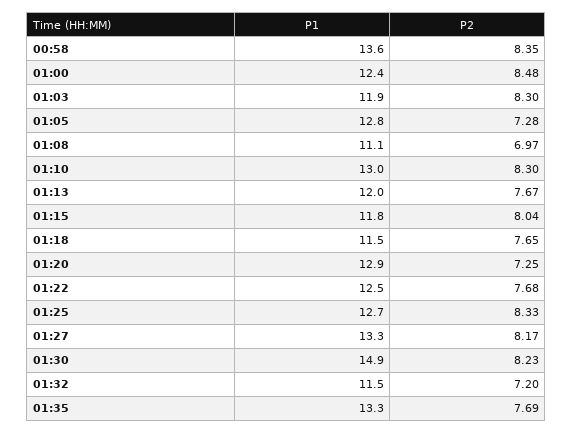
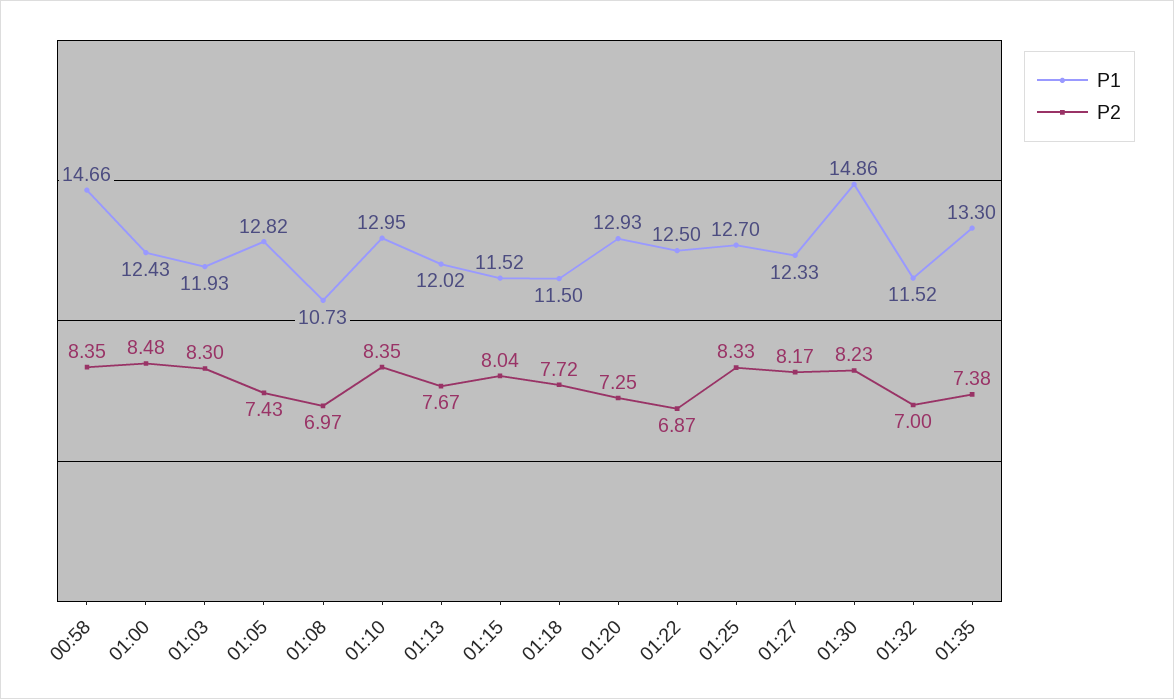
P1, 00:58: 13.6 -> 14.66
P2, 01:05: 7.28 -> 7.43
P1, 01:08: 11.1 -> 10.73
P2, 01:10: 8.3 -> 8.35
P1, 01:15: 11.8 -> 11.52
P2, 01:18: 7.65 -> 7.72
P2, 01:22: 7.68 -> 6.87
P1, 01:27: 13.3 -> 12.33
P2, 01:32: 7.2 -> 7
P2, 01:35: 7.69 -> 7.38

